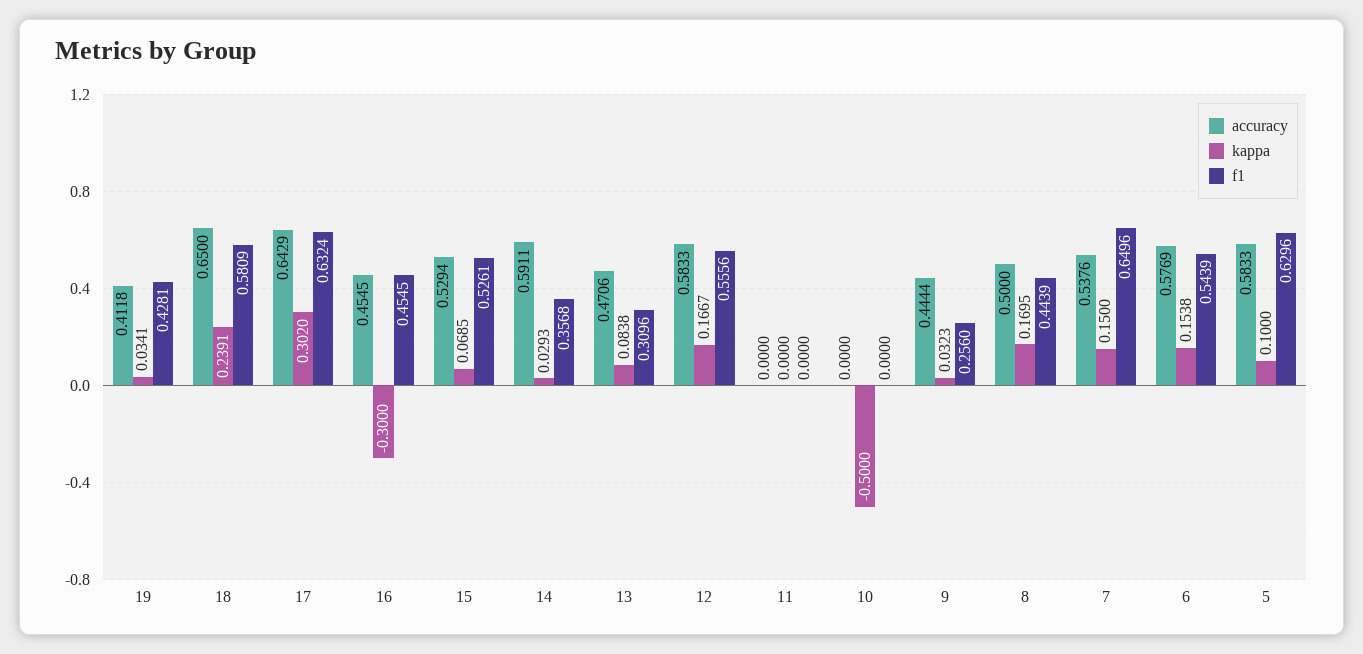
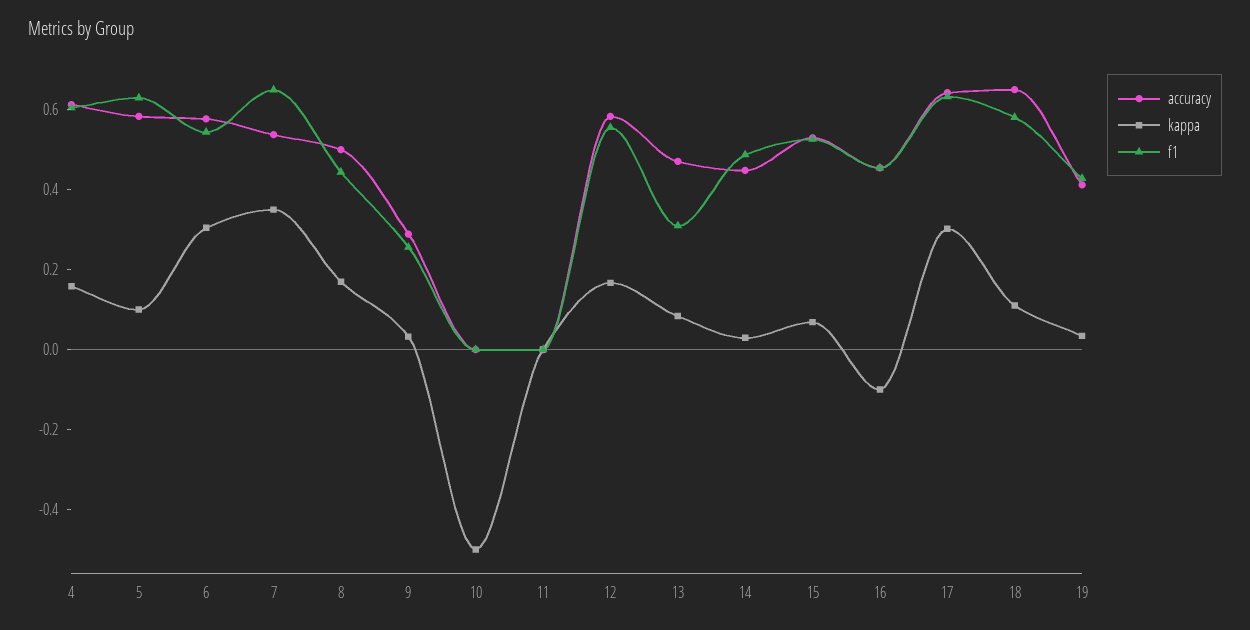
kappa, 18: 0.2391 -> 0.1
kappa, 16: -0.3 -> -0.1
accuracy, 14: 0.5911 -> 0.45
f1, 14: 0.3568 -> 0.5
accuracy, 9: 0.4444 -> 0.3
kappa, 7: 0.15 -> 0.35
kappa, 6: 0.1538 -> 0.3
accuracy, 4: none -> 0.6
kappa, 4: none -> 0.15
f1, 4: none -> 0.6

